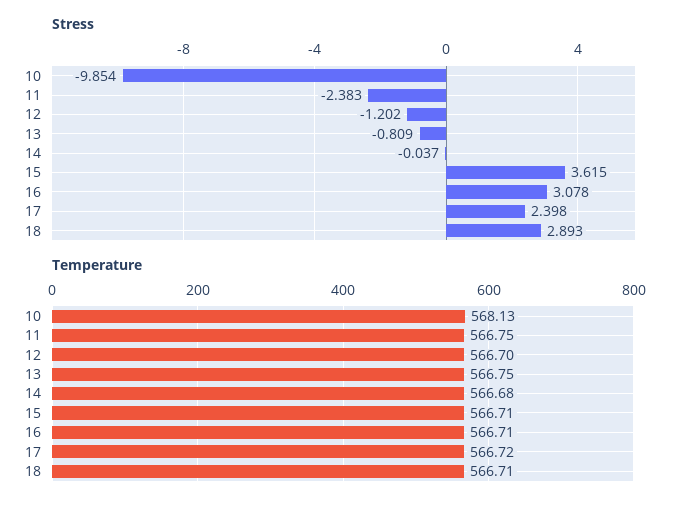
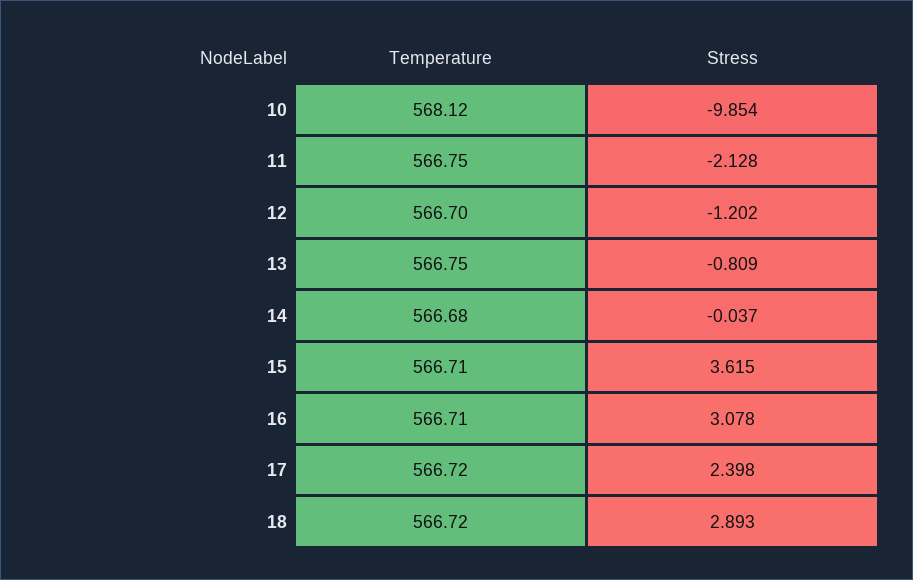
Stress, 11: -2.383 -> -2.128
Temperature, 10: 568.13 -> 568.12
Temperature, 18: 566.71 -> 566.72

